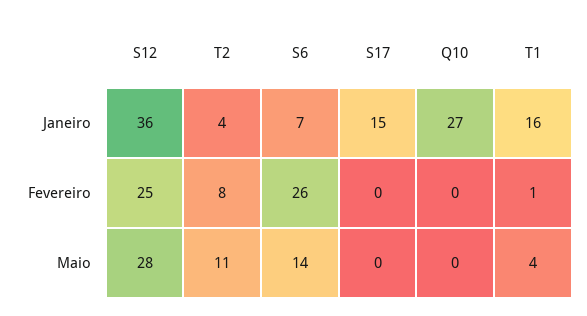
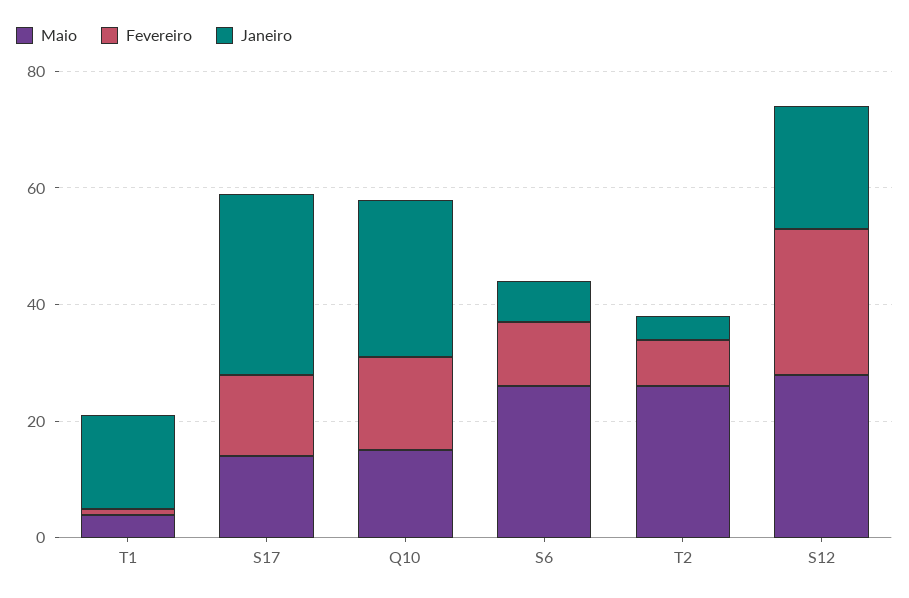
Janeiro, S12: 36 -> 20
Janeiro, S17: 15 -> 30
Fevereiro, S6: 26 -> 10
Fevereiro, S17: 0 -> 15
Fevereiro, Q10: 0 -> 15
Maio, T2: 11 -> 25
Maio, S6: 14 -> 25
Maio, S17: 0 -> 15
Maio, Q10: 0 -> 15

